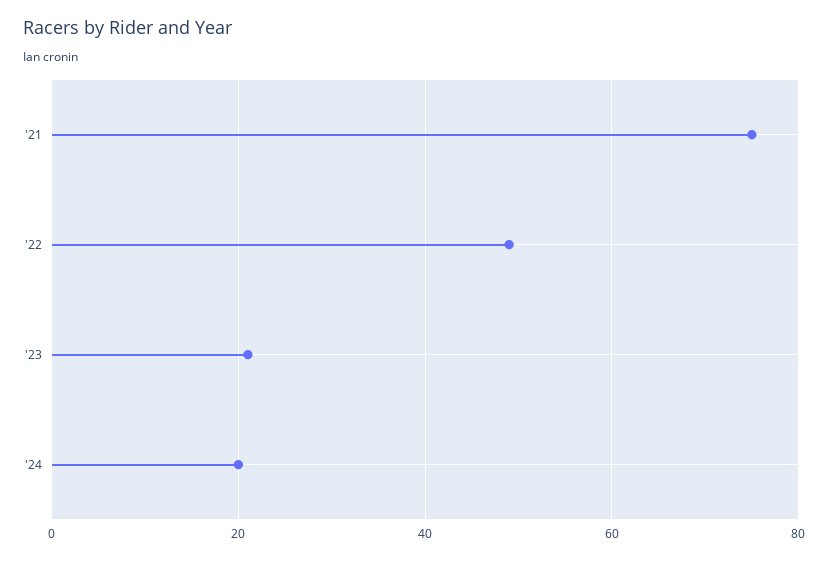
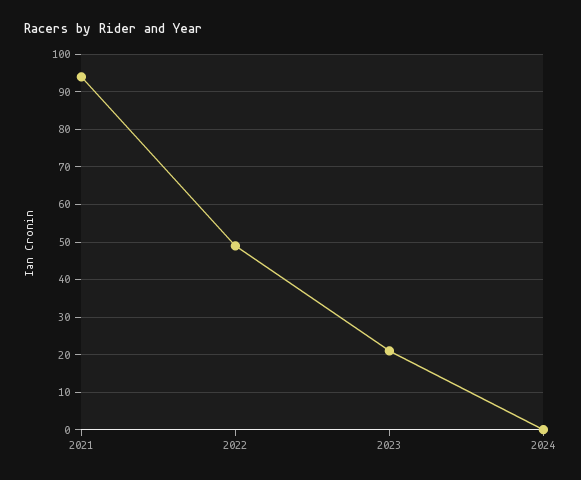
'21: 75 -> 95
'24: 20 -> 0

